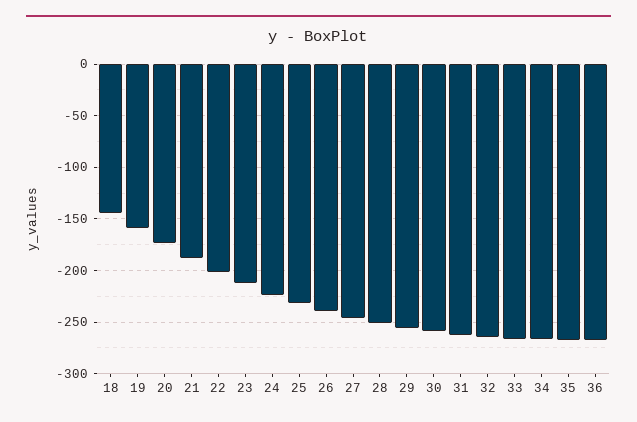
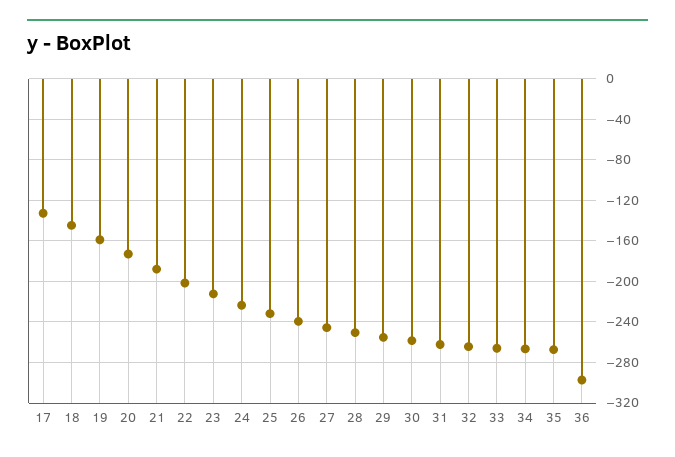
36: -270 -> -300
17: none -> -130

